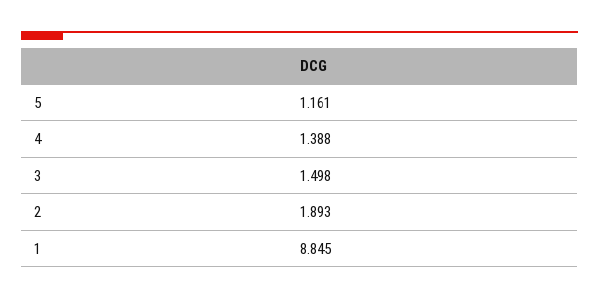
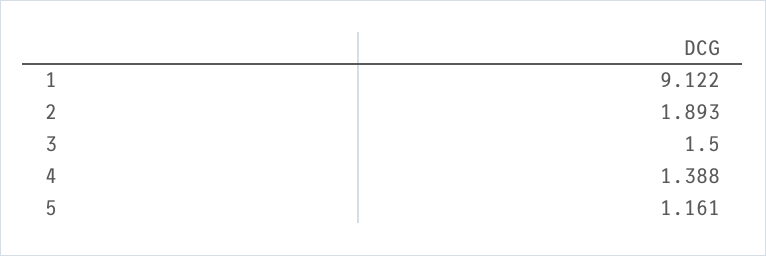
3: 1.498 -> 1.5
1: 8.845 -> 9.122

